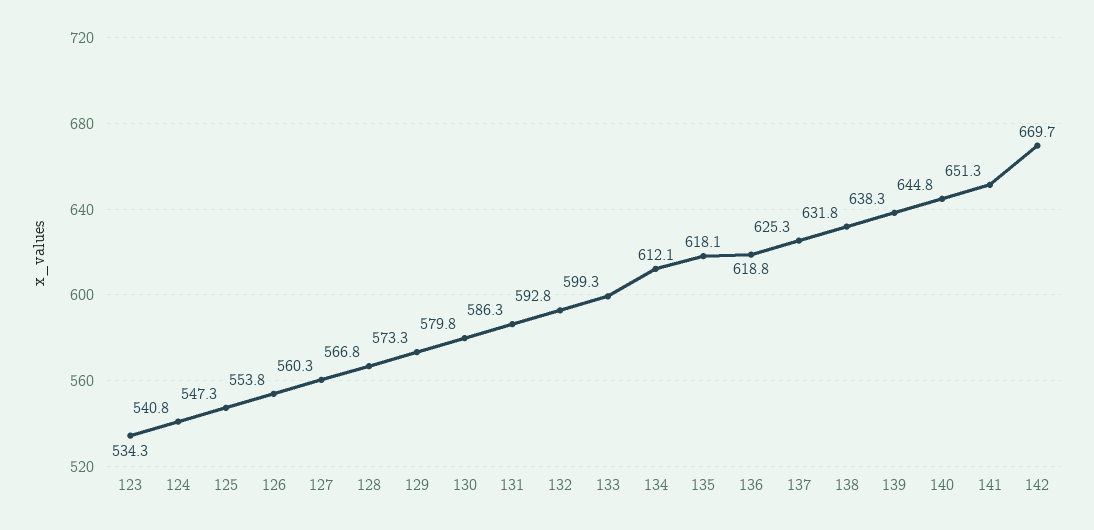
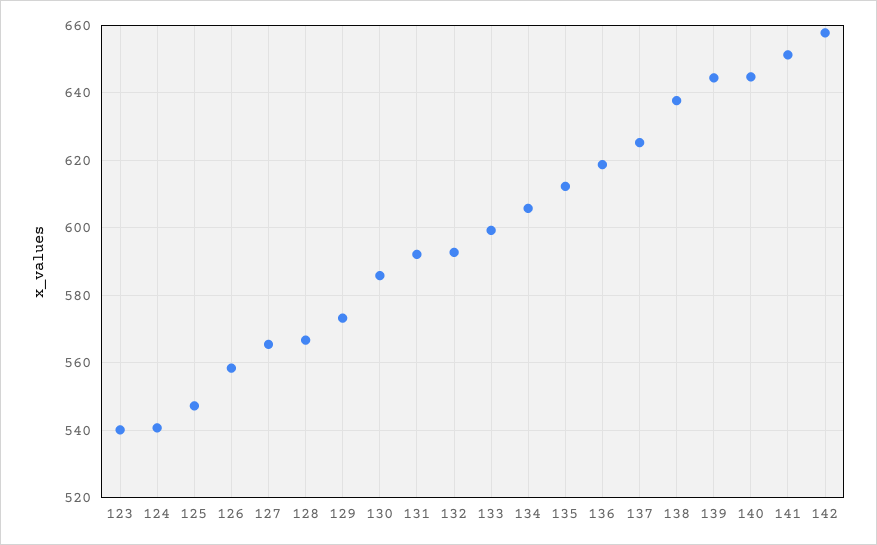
123: 534.3 -> 540
126: 553.8 -> 558
127: 560.3 -> 566
130: 579.8 -> 586
131: 586.3 -> 592
134: 612.1 -> 606
135: 618.1 -> 612
138: 631.8 -> 638
139: 638.3 -> 644
142: 669.7 -> 658

